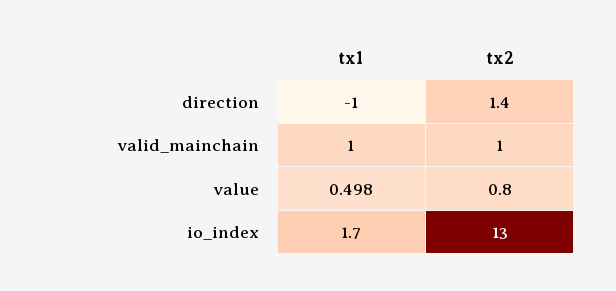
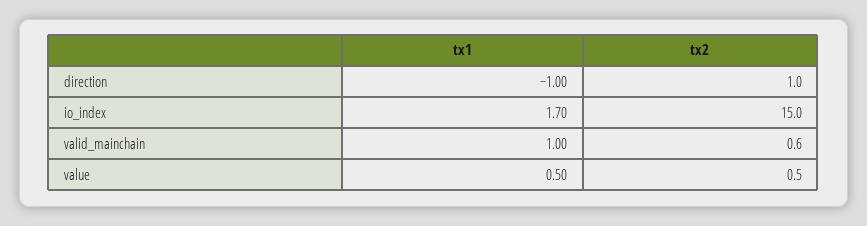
tx2, direction: 1.4 -> 1
tx2, valid_mainchain: 1 -> 0.6
tx2, value: 0.8 -> 0.5
tx2, io_index: 13 -> 15

